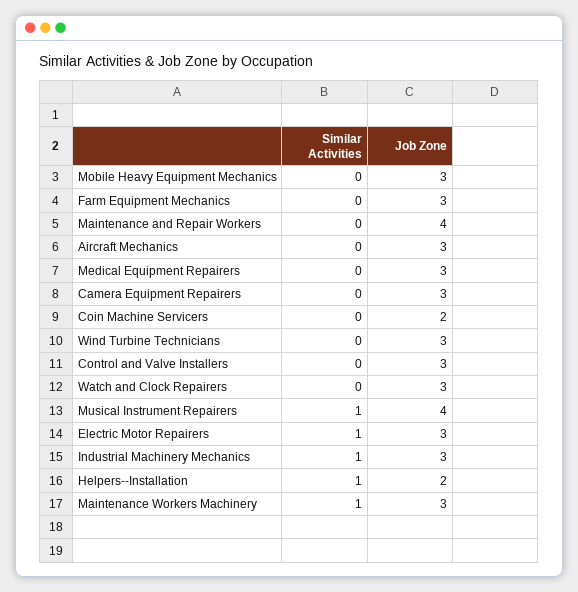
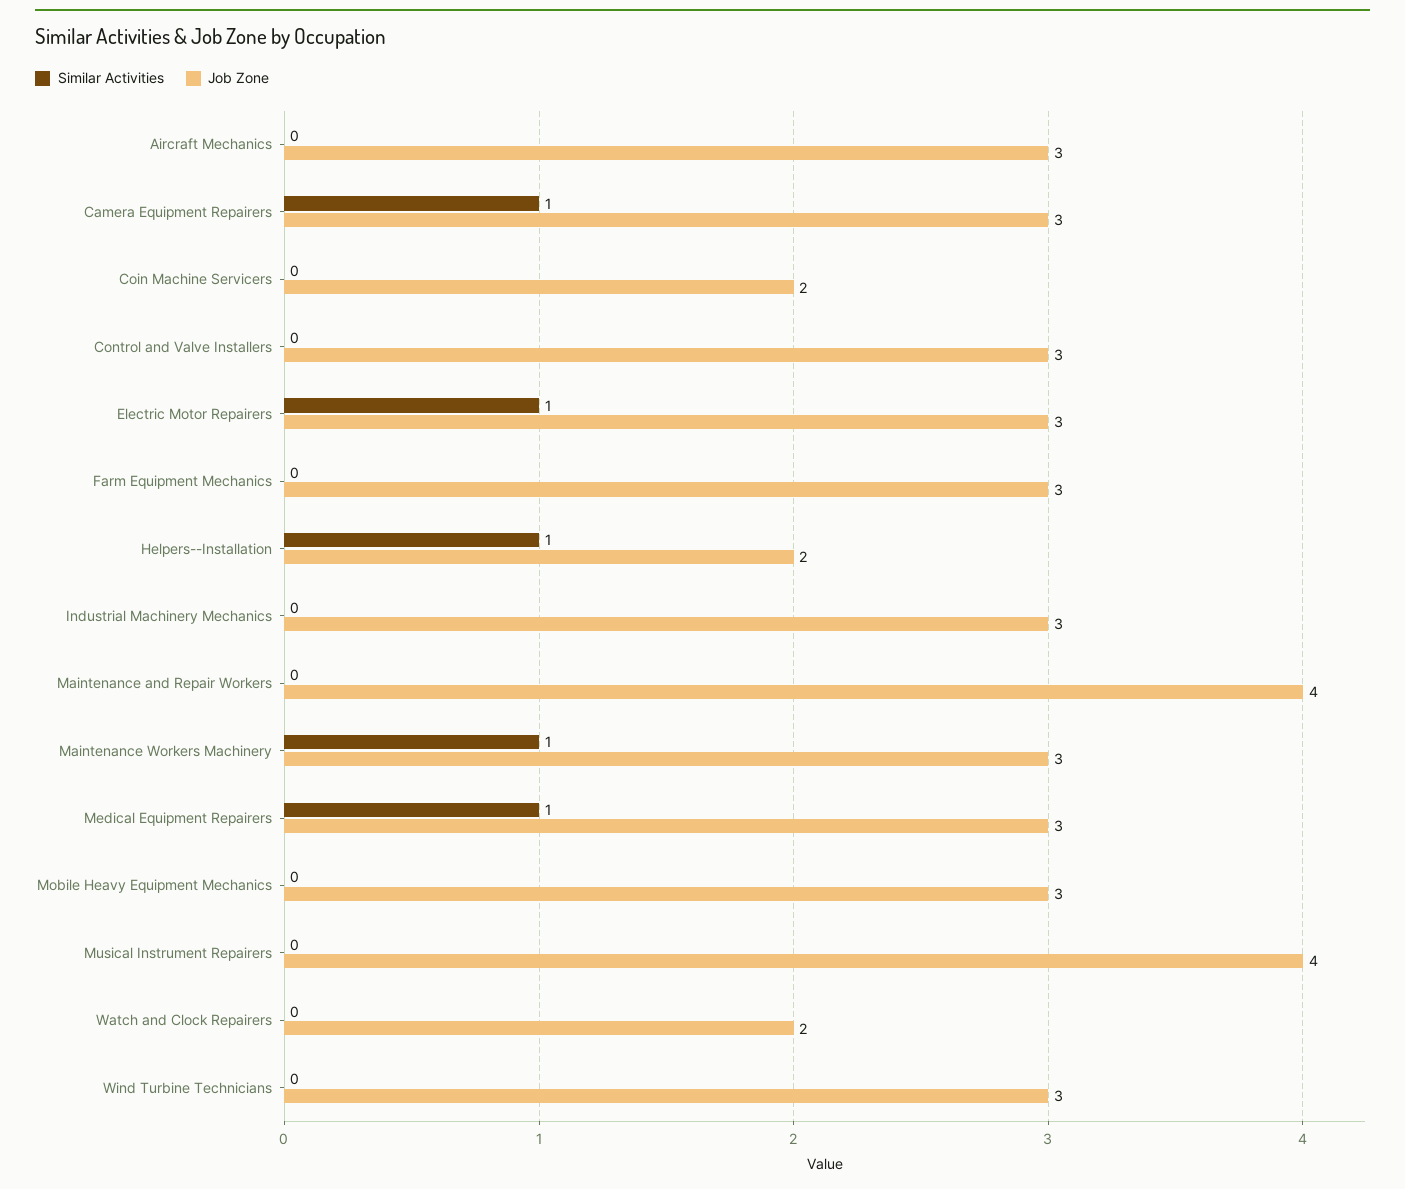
Similar Activities, Medical Equipment Repairers: 0 -> 1
Similar Activities, Camera Equipment Repairers: 0 -> 1
Job Zone, Watch and Clock Repairers: 3 -> 2
Similar Activities, Musical Instrument Repairers: 1 -> 0
Similar Activities, Industrial Machinery Mechanics: 1 -> 0

